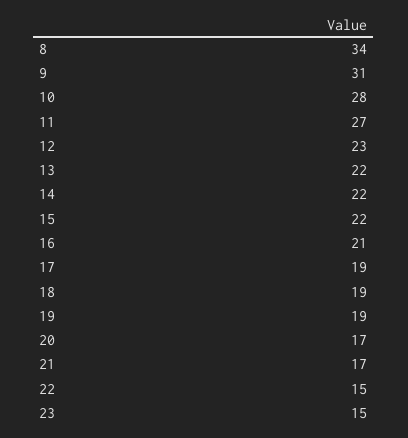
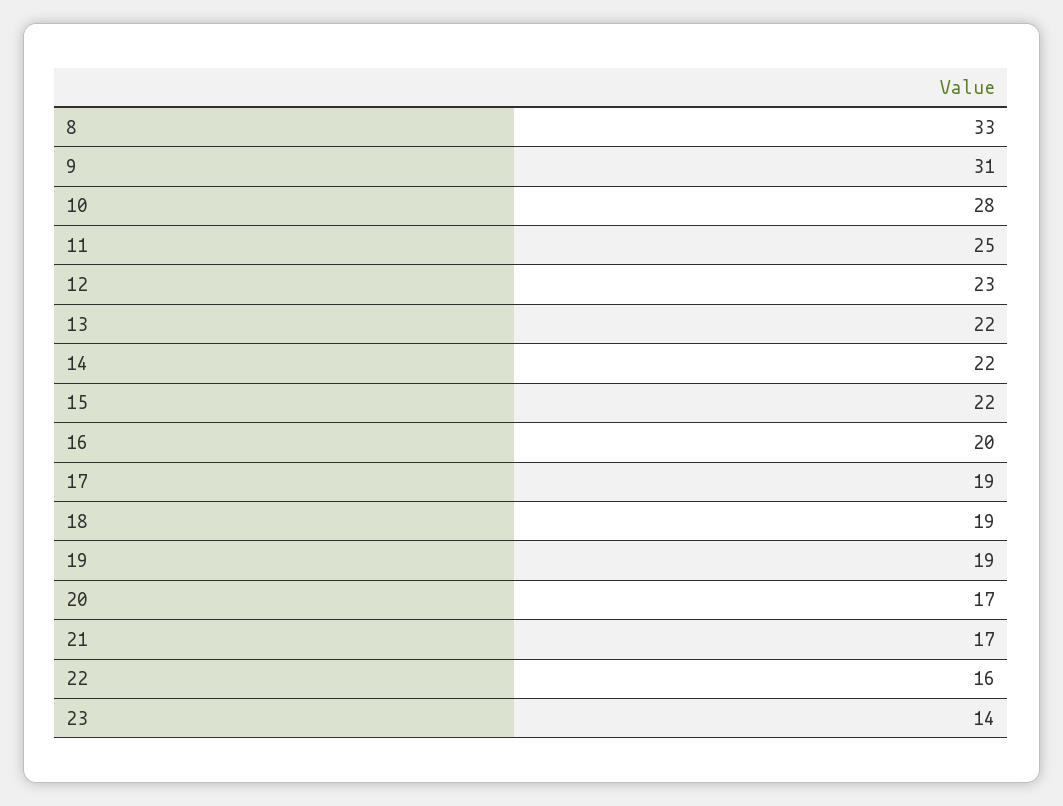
8: 34 -> 33
11: 27 -> 25
16: 21 -> 20
22: 15 -> 16
23: 15 -> 14

